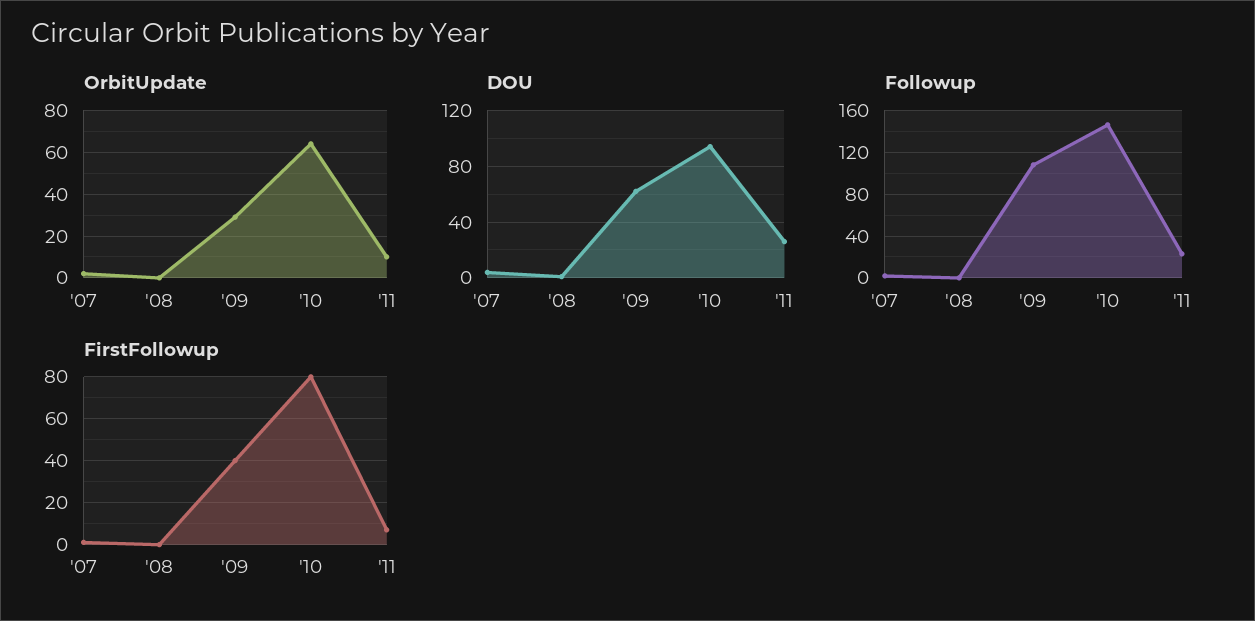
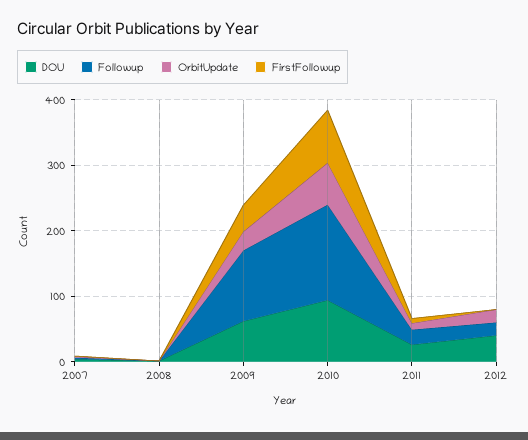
DOU, 2012: none -> 40
Followup, 2012: none -> 20
OrbitUpdate, 2012: none -> 20
FirstFollowup, 2012: none -> 0

